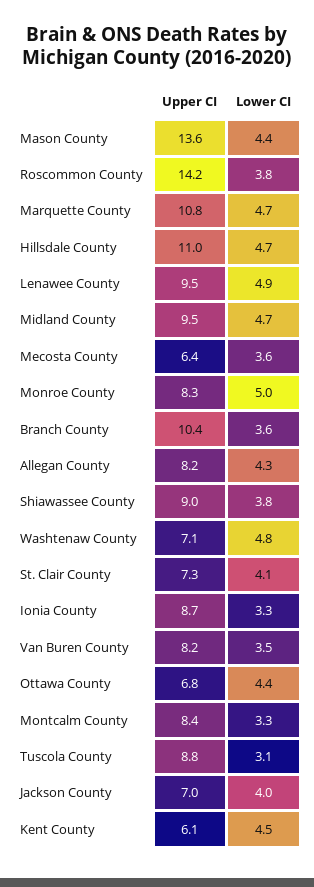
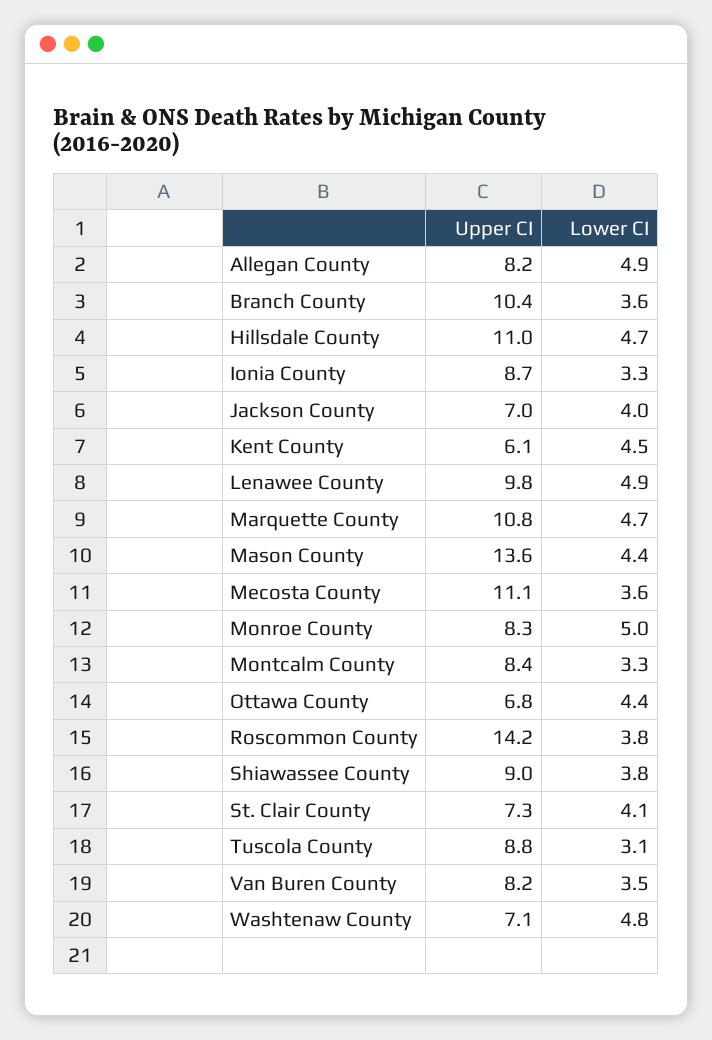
Upper CI, Lenawee County: 9.5 -> 9.8
Upper CI, Midland County: 9.5 -> none
Lower CI, Midland County: 4.7 -> none
Upper CI, Mecosta County: 6.4 -> 11.1
Lower CI, Allegan County: 4.3 -> 4.9

